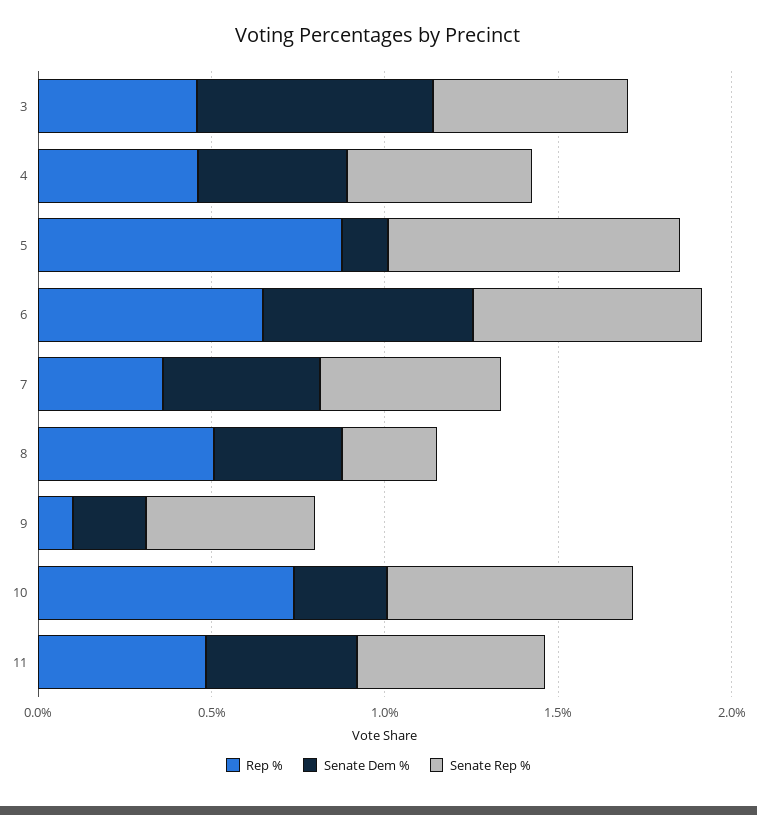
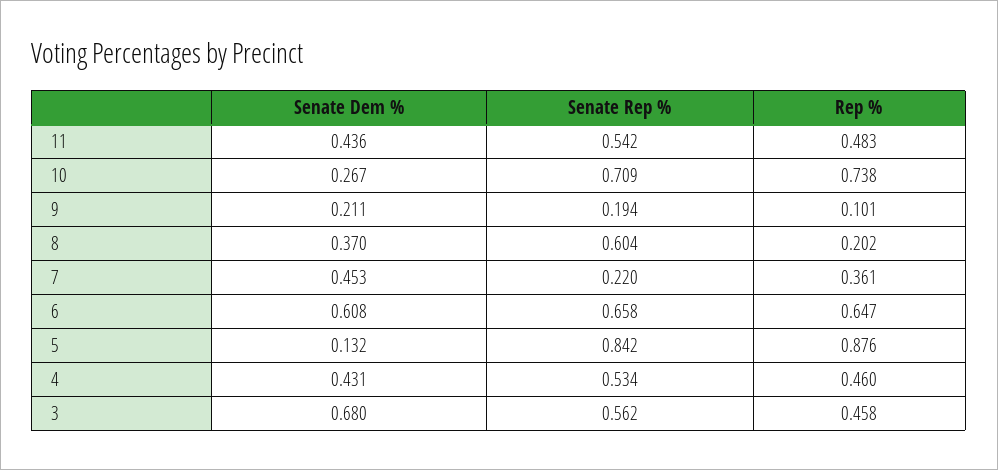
Senate Rep %, 7: 0.5 -> 0.22
Rep %, 8: 0.5 -> 0.202
Senate Rep %, 8: 0.3 -> 0.604
Senate Rep %, 9: 0.5 -> 0.194

